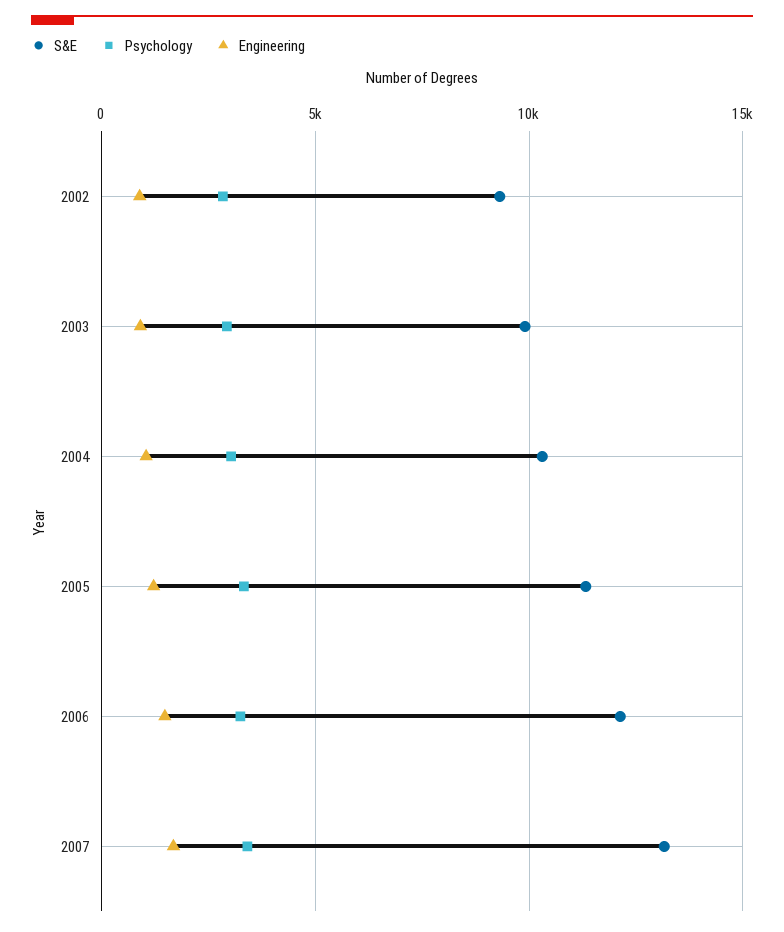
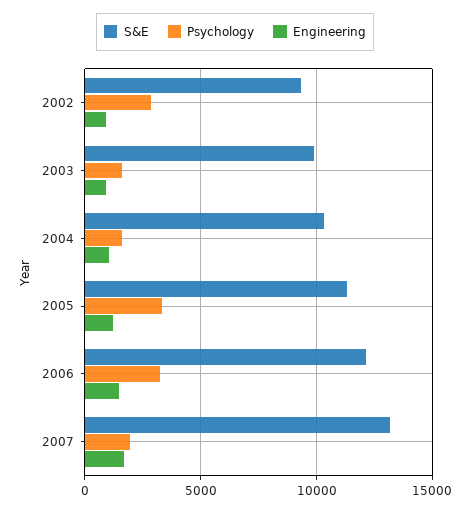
Psychology, 2003: 3000 -> 1500
Psychology, 2004: 3000 -> 1500
Psychology, 2007: 3500 -> 2000

